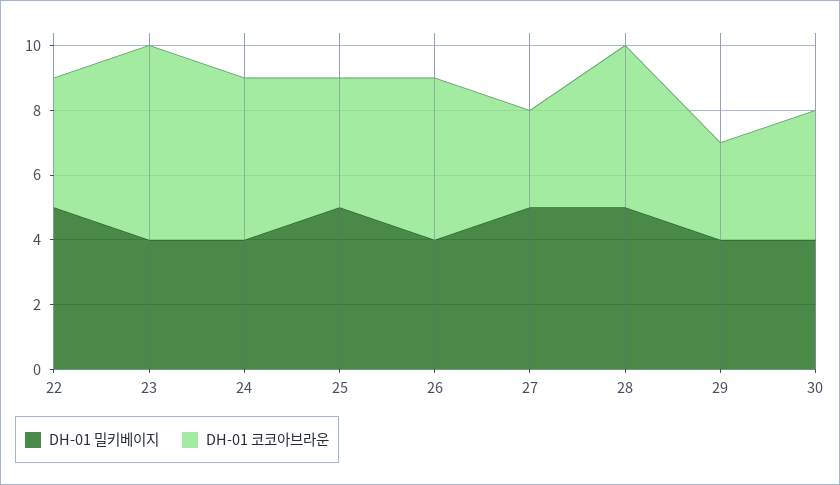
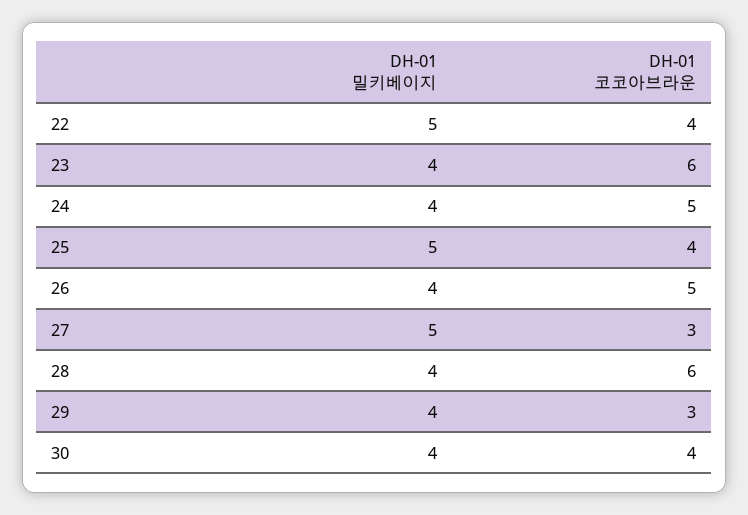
DH-01 밀키베이지, 28: 5 -> 4
DH-01 코코아브라운, 28: 5 -> 6

